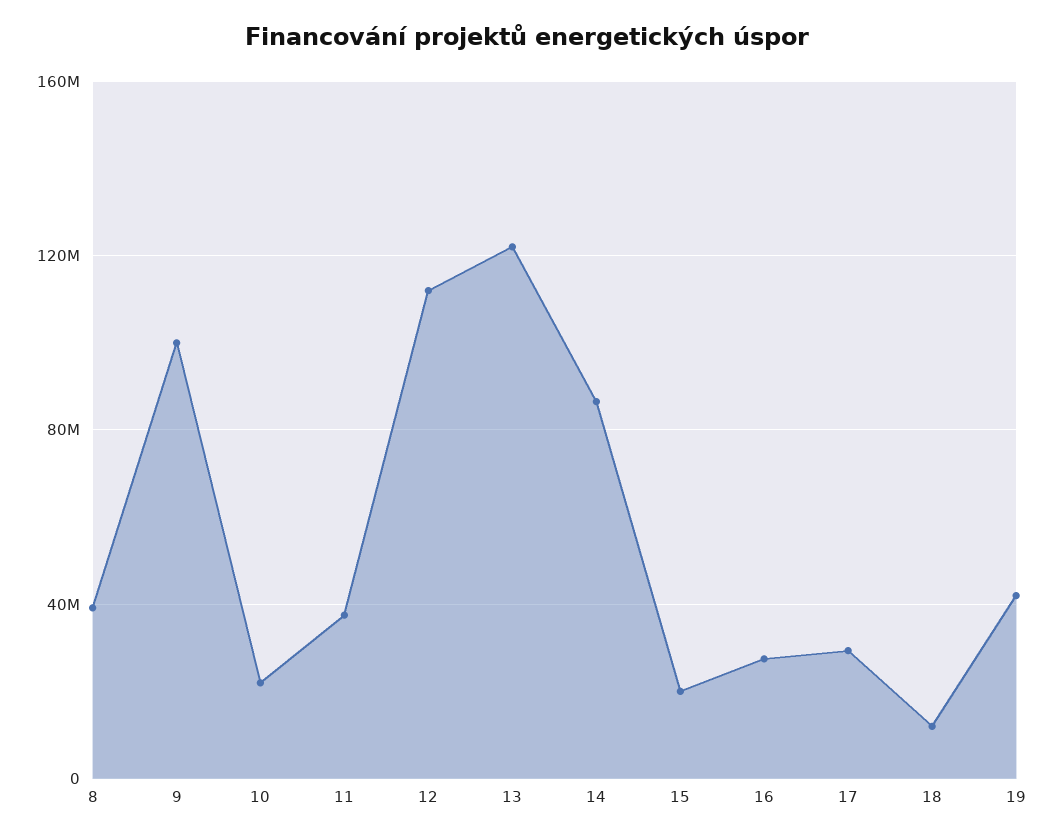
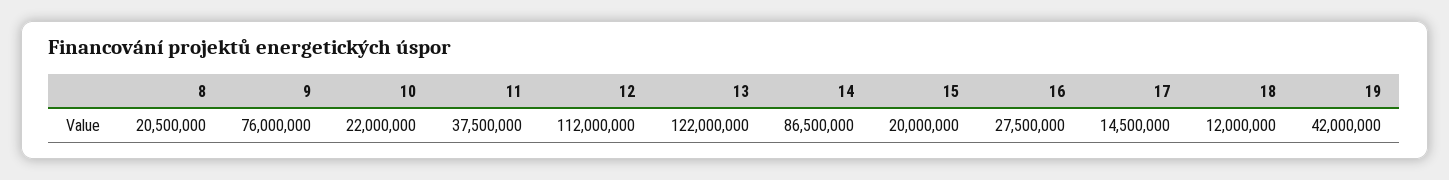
8: 40000000 -> 20500000
9: 100000000 -> 76000000
17: 30000000 -> 14500000

